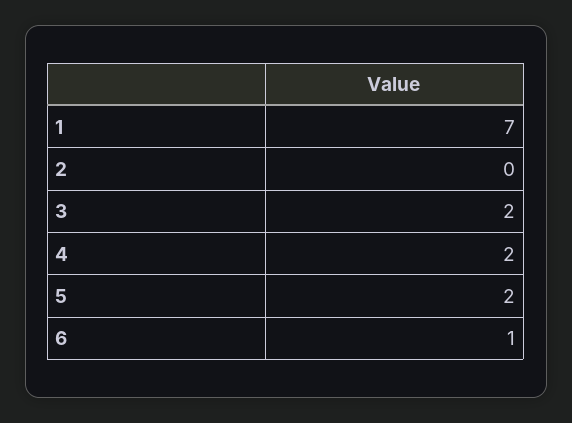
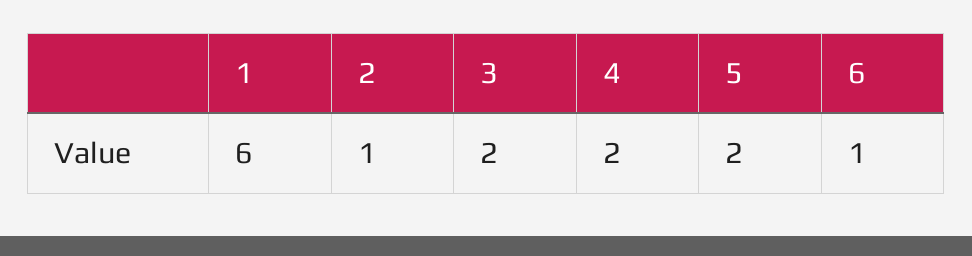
1: 7 -> 6
2: 0 -> 1

